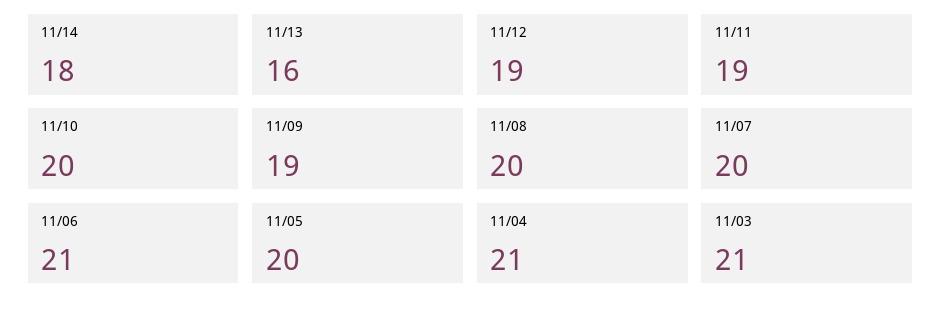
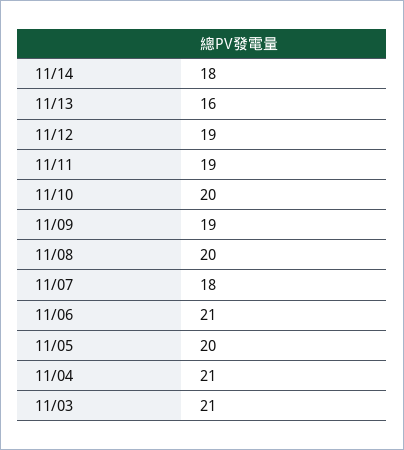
11/07: 20 -> 18

